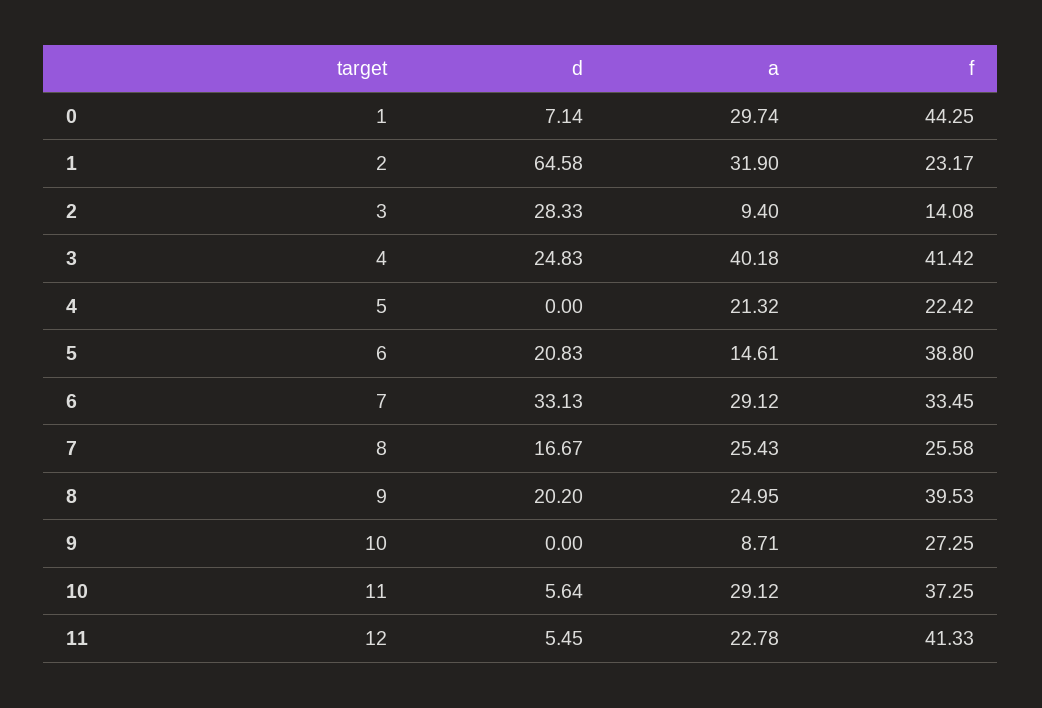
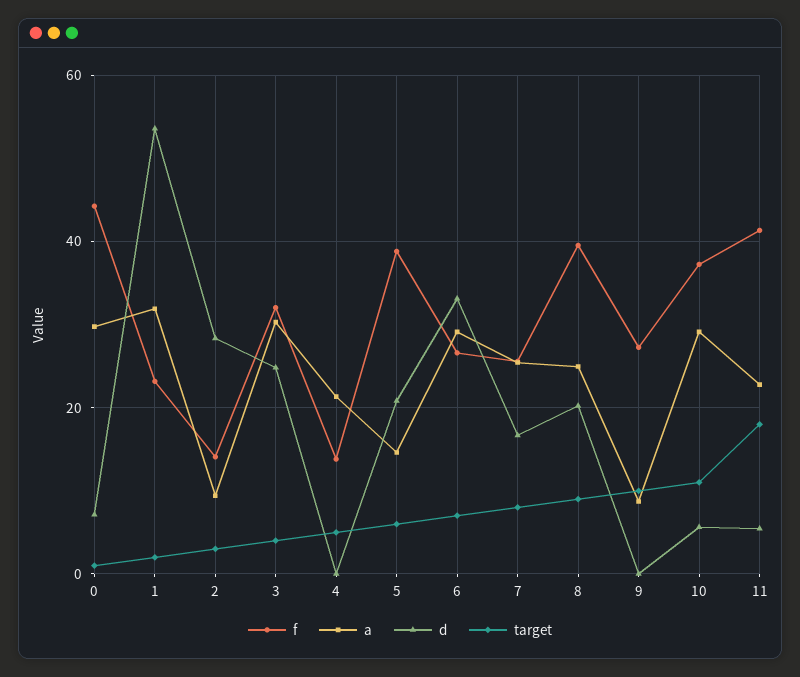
d, 1: 64.58 -> 54
a, 3: 40.18 -> 30
f, 3: 41.42 -> 32
f, 4: 22.42 -> 14
f, 6: 33.45 -> 26
target, 11: 12 -> 18

